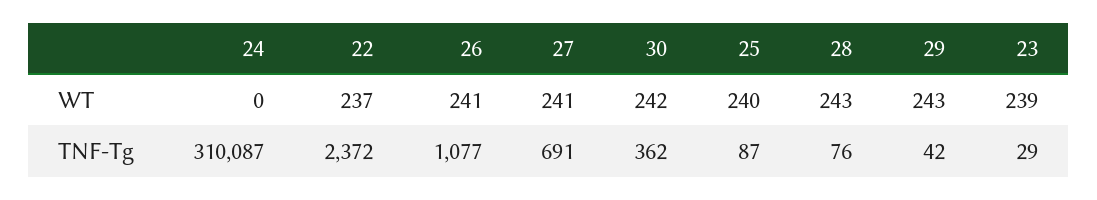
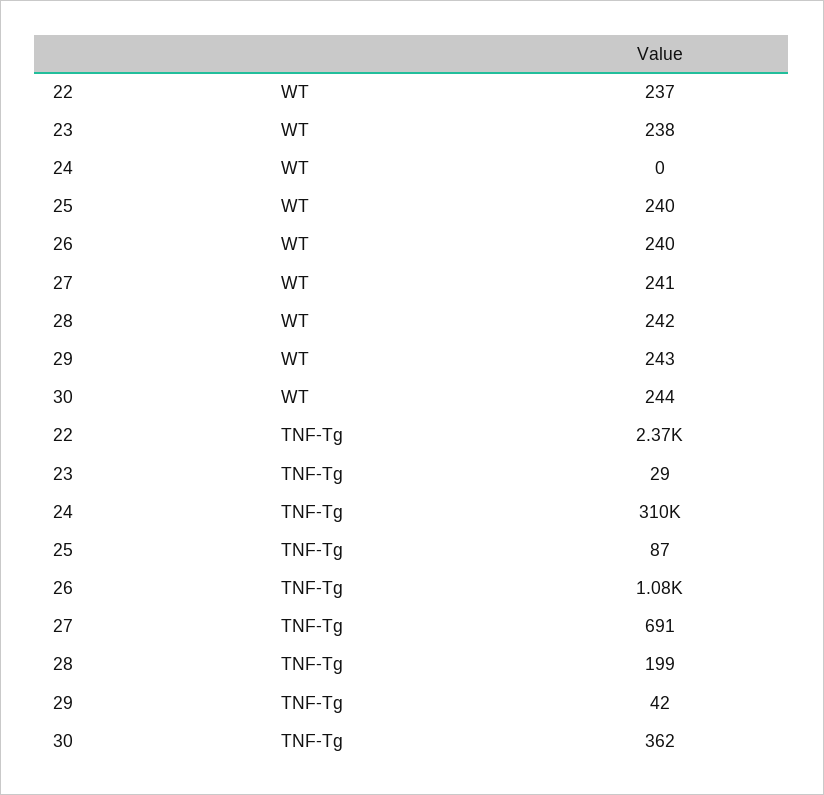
26, WT: 241 -> 240
30, WT: 242 -> 244
28, WT: 243 -> 242
23, WT: 239 -> 238
28, TNF-Tg: 76 -> 199

